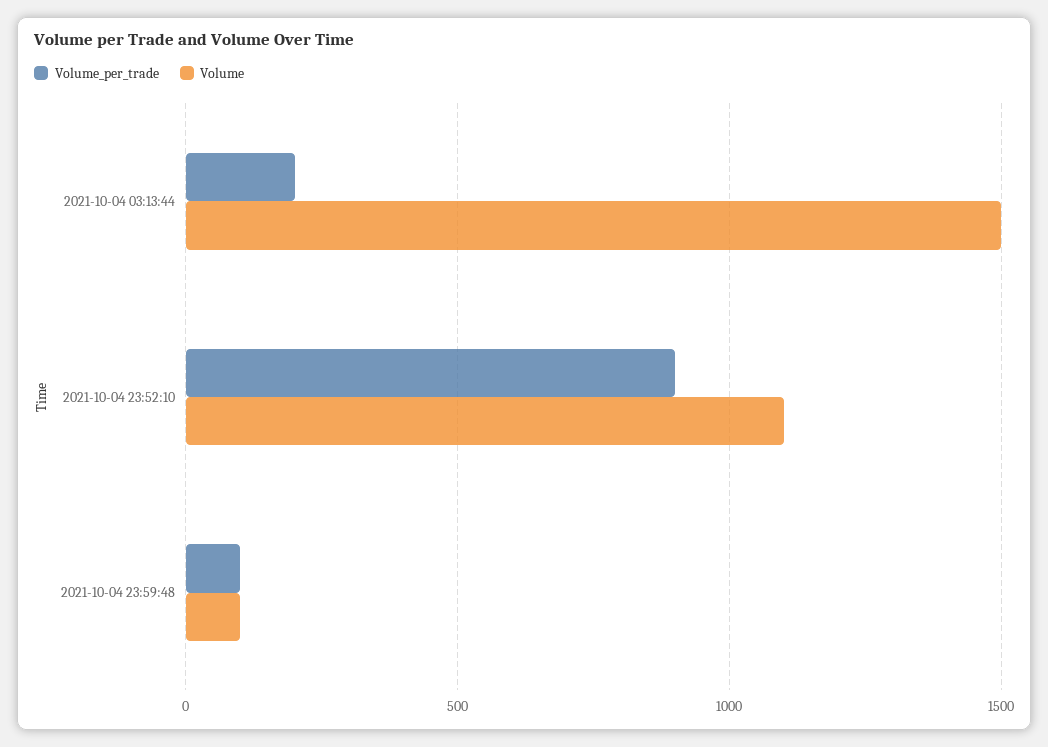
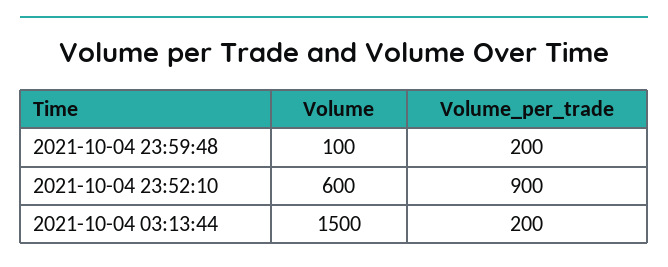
Volume, 2021-10-04 23:52:10: 1100 -> 600
Volume_per_trade, 2021-10-04 23:59:48: 100 -> 200

